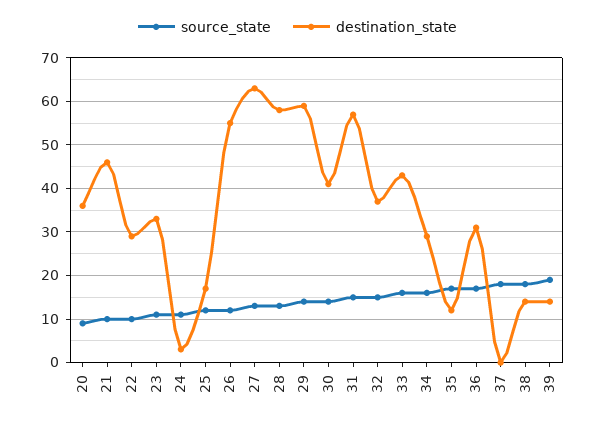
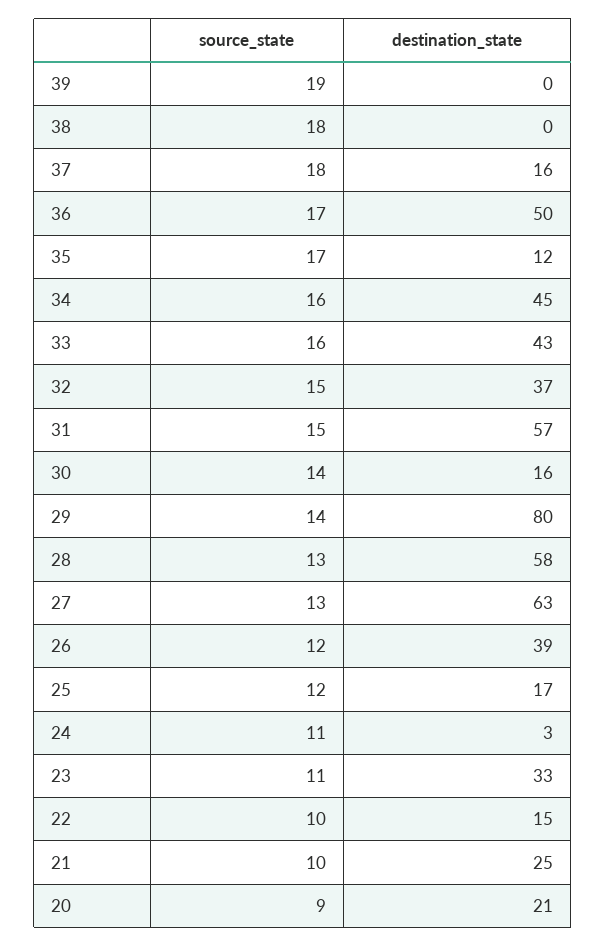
destination_state, 20: 35 -> 21
destination_state, 21: 45 -> 25
destination_state, 22: 30 -> 15
destination_state, 26: 55 -> 39
destination_state, 29: 60 -> 80
destination_state, 30: 40 -> 16
destination_state, 34: 30 -> 45
destination_state, 36: 30 -> 50
destination_state, 37: 0 -> 16
destination_state, 38: 15 -> 0
destination_state, 39: 15 -> 0

